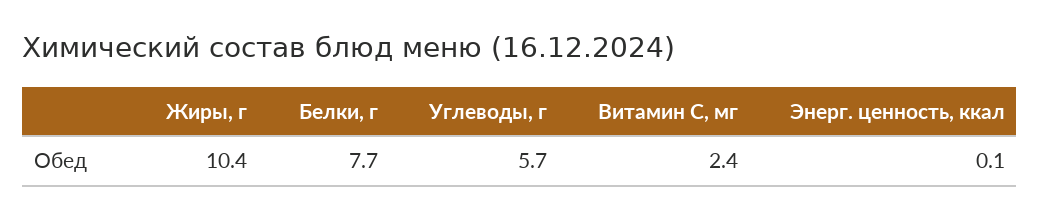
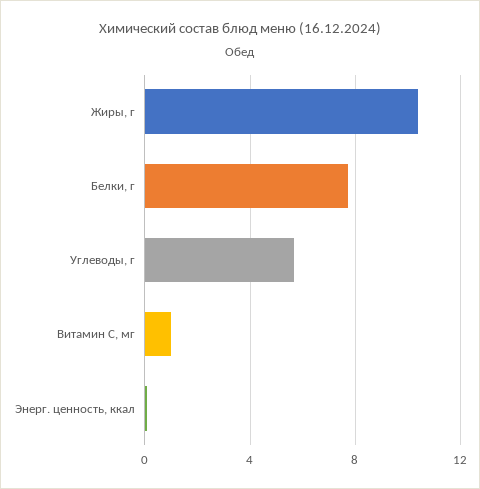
Витамин С, мг: 2.4 -> 1

